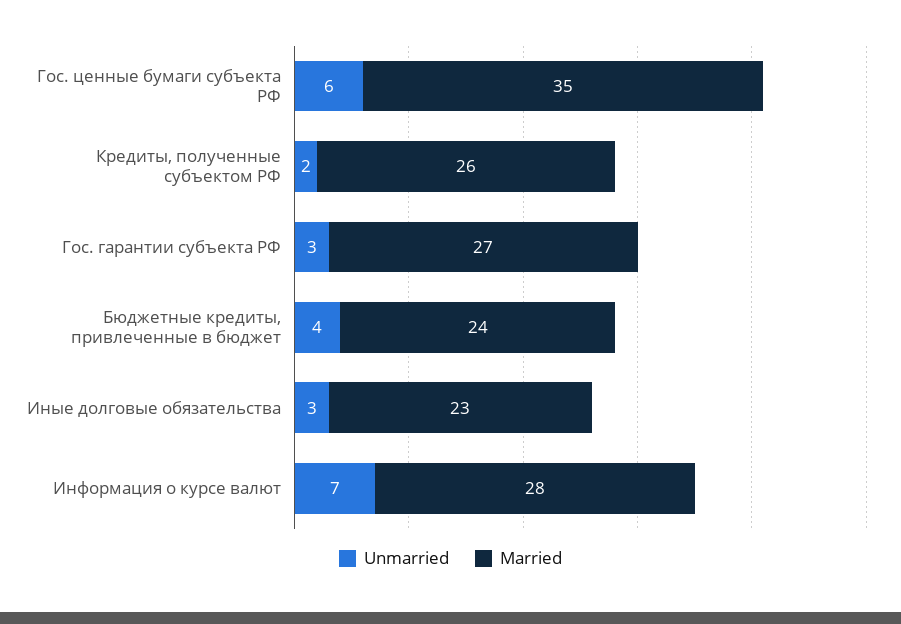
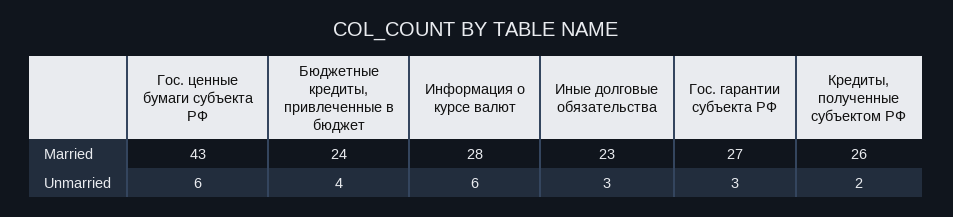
Married, Гос. ценные бумаги субъекта РФ: 35 -> 43
Unmarried, Информация о курсе валют: 7 -> 6

